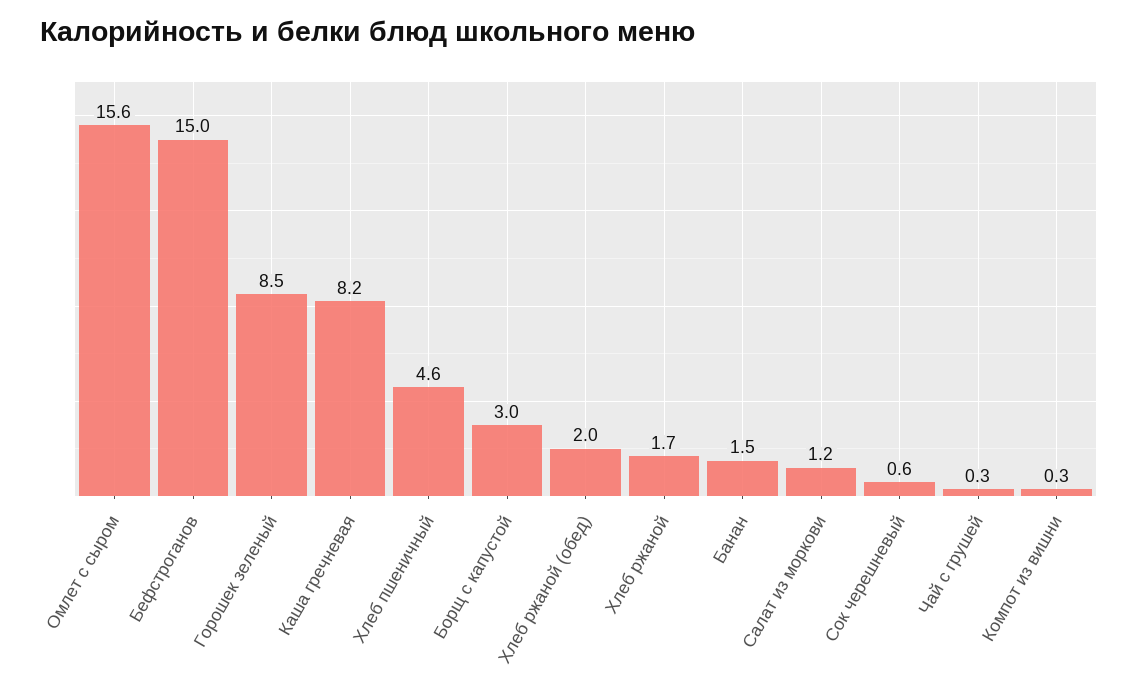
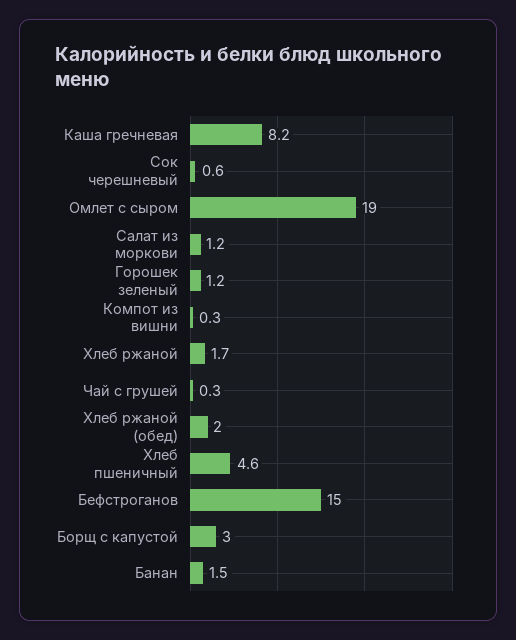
Омлет с сыром: 15.6 -> 19
Горошек зеленый: 8.5 -> 1.2

